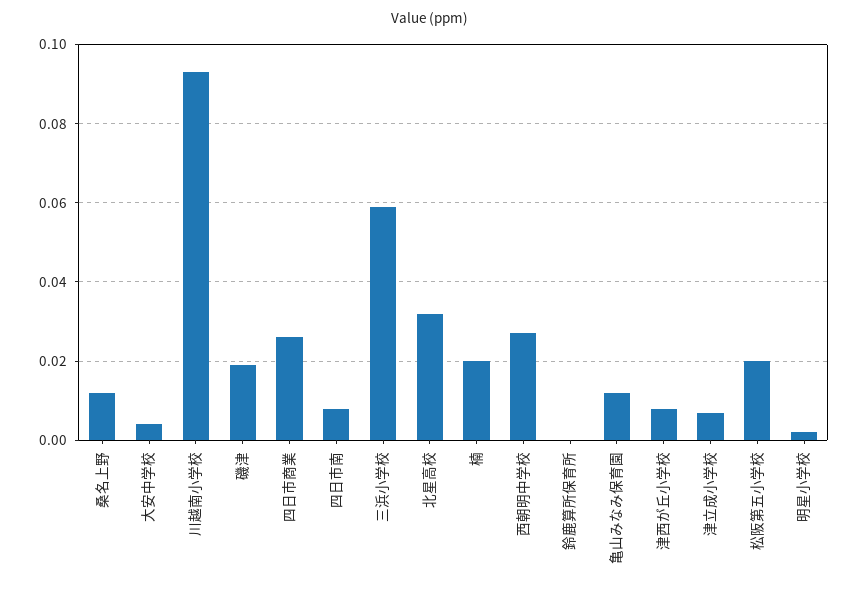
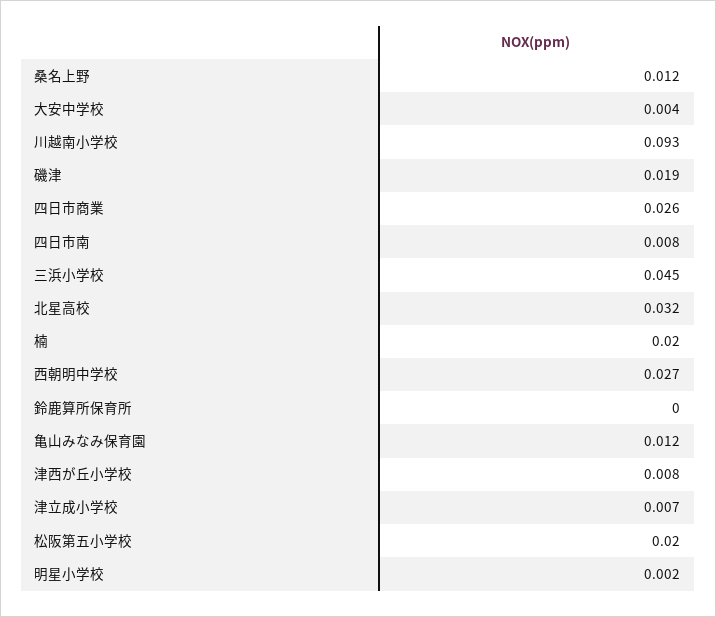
三浜小学校: 0.06 -> 0.045

